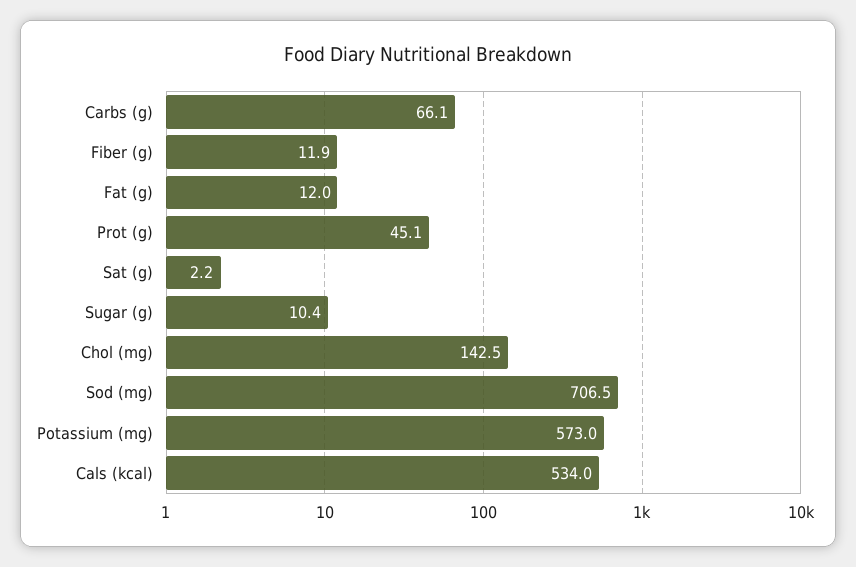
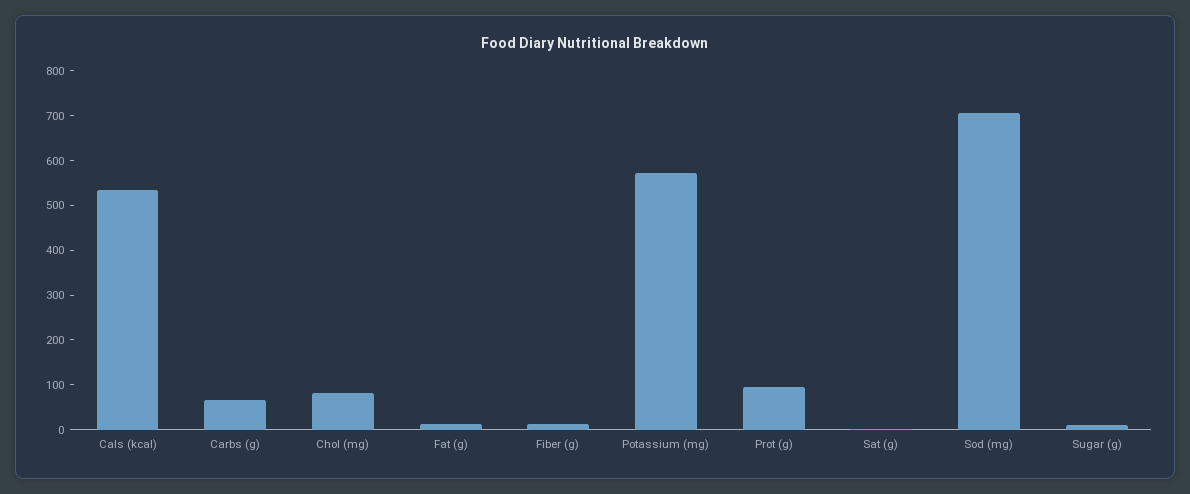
Prot (g): 45.1 -> 100
Chol (mg): 142.5 -> 80

